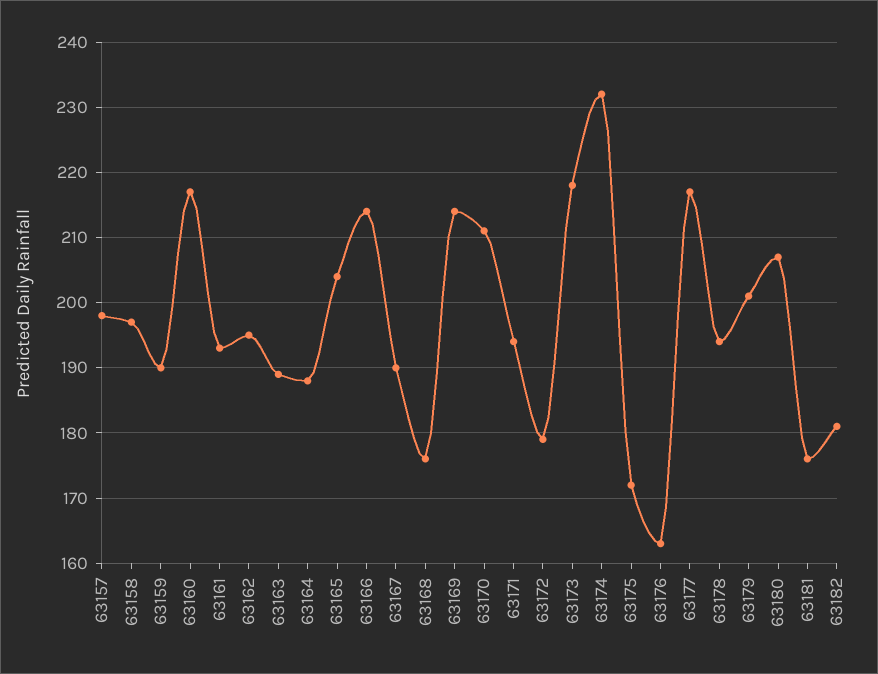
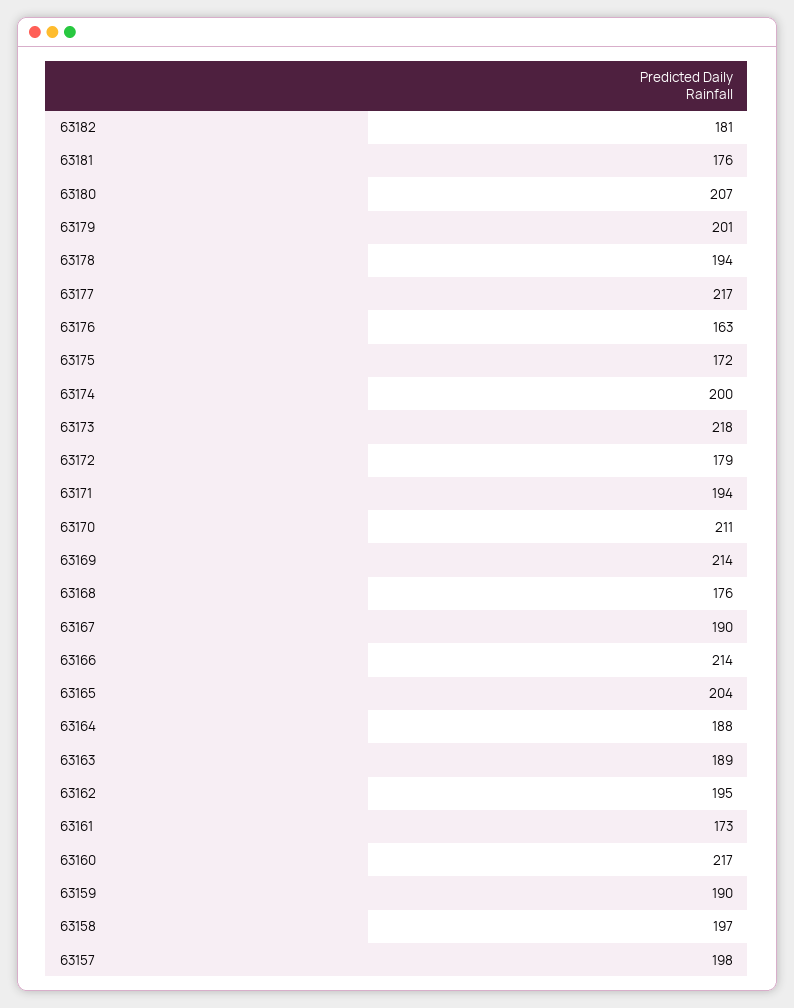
63161: 193 -> 173
63174: 232 -> 200

